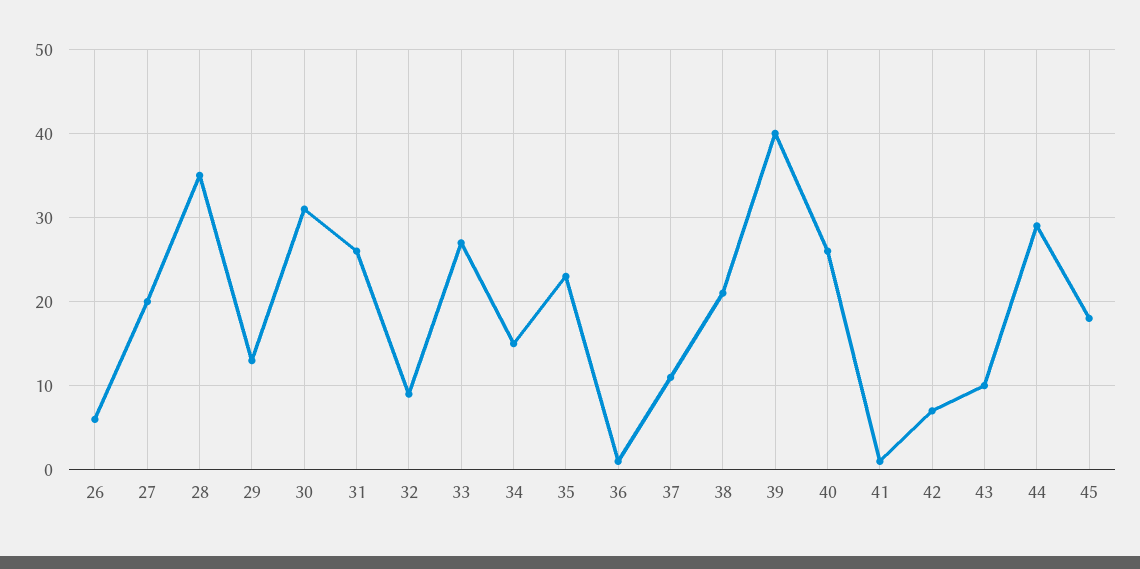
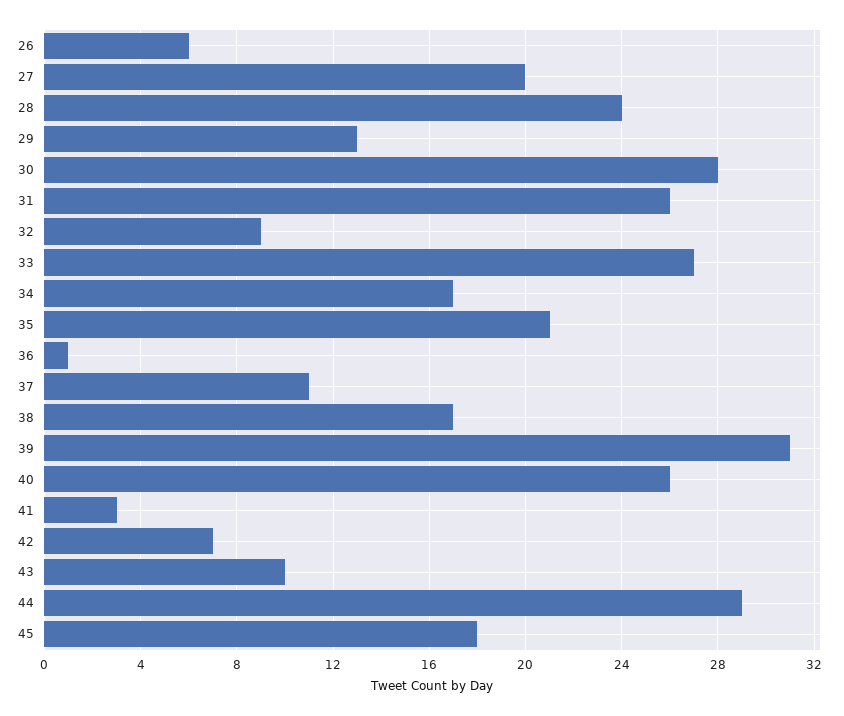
28: 35 -> 24
30: 31 -> 28
34: 15 -> 17
35: 23 -> 21
38: 21 -> 17
39: 40 -> 31
41: 1 -> 3

